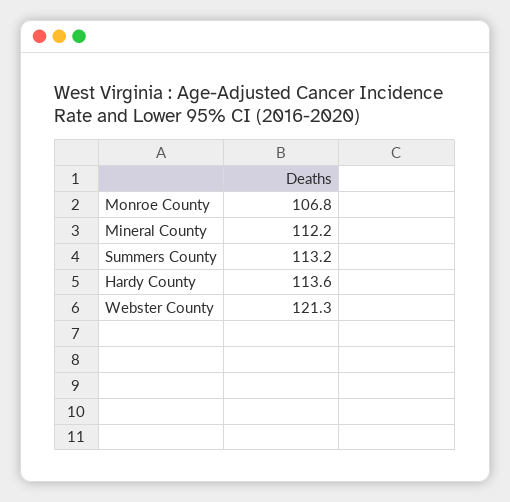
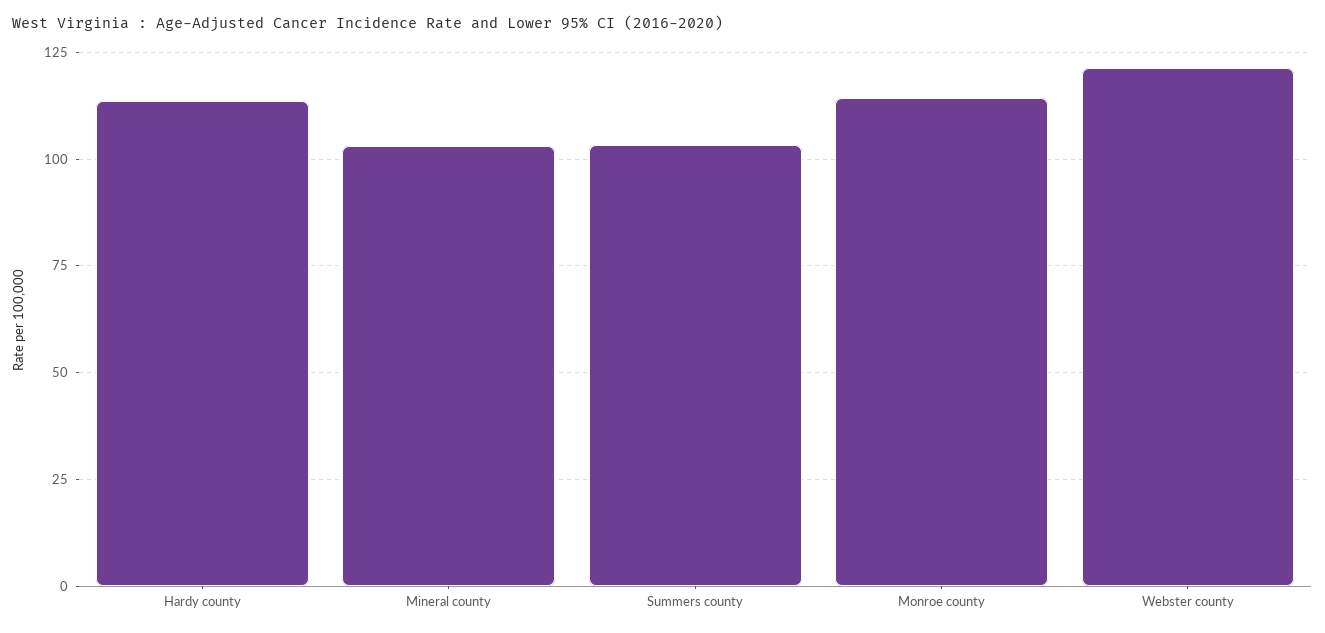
Monroe County: 106.8 -> 115
Mineral County: 112.2 -> 102.5
Summers County: 113.2 -> 102.5

